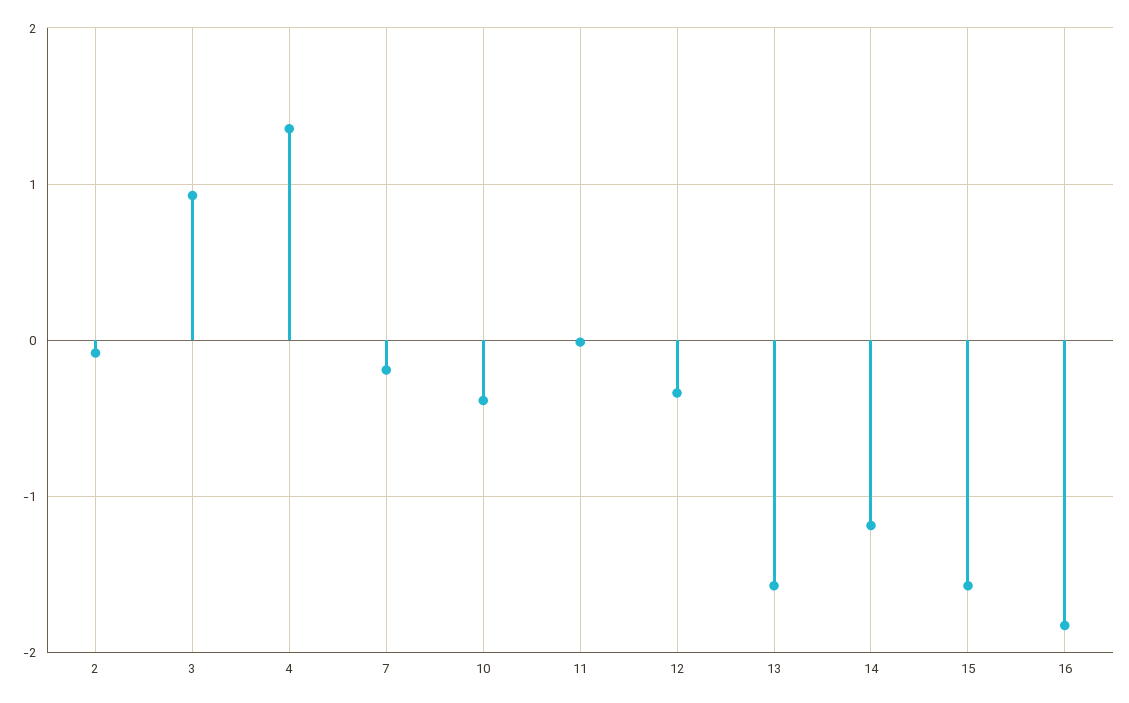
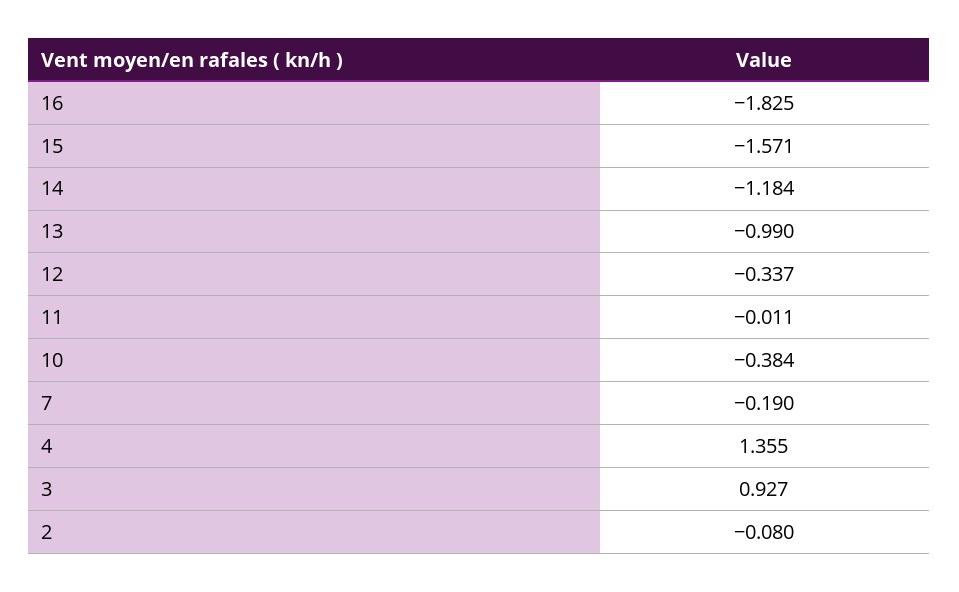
13: -1.6 -> -0.99

